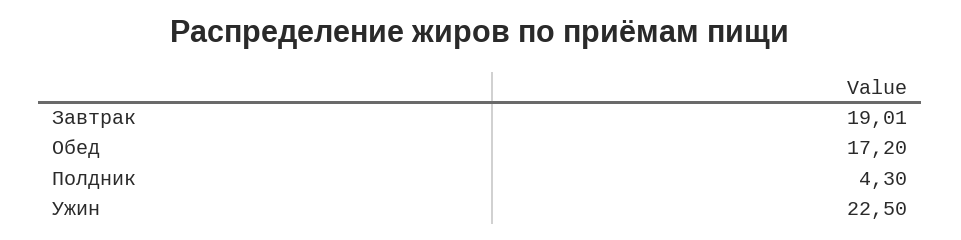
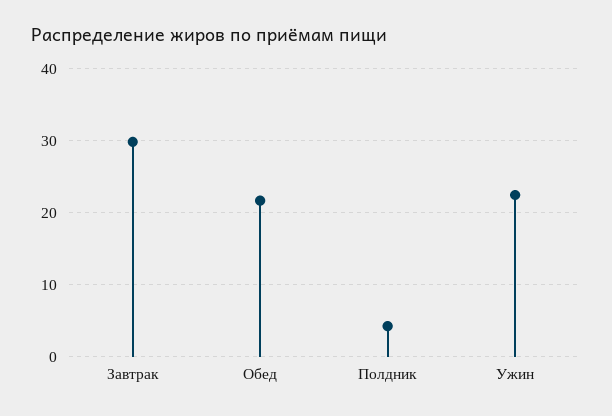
Завтрак: 19.01 -> 30
Обед: 17.2 -> 22

